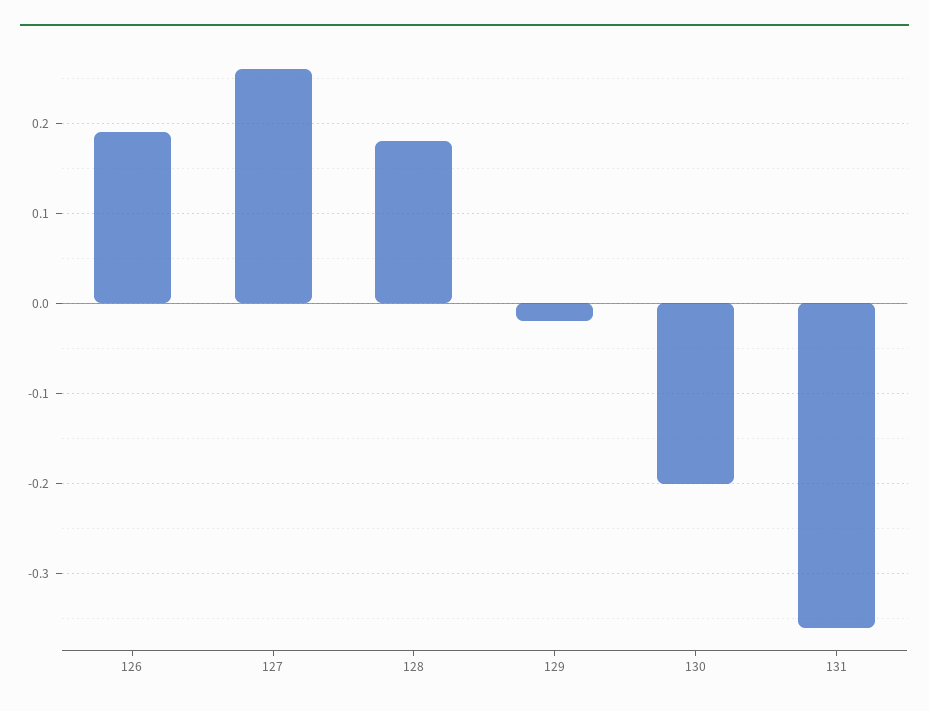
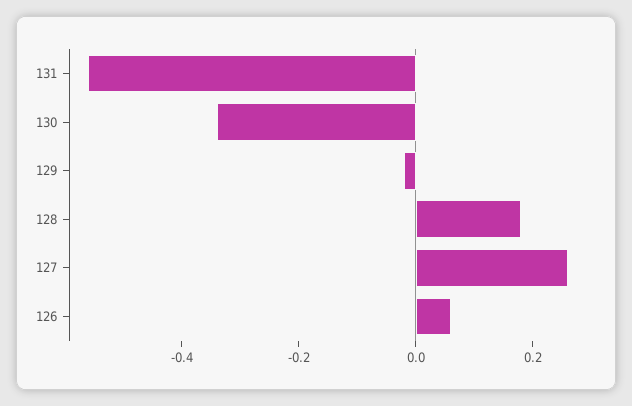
126: 0.19 -> 0.05
130: -0.2 -> -0.35
131: -0.36 -> -0.55

